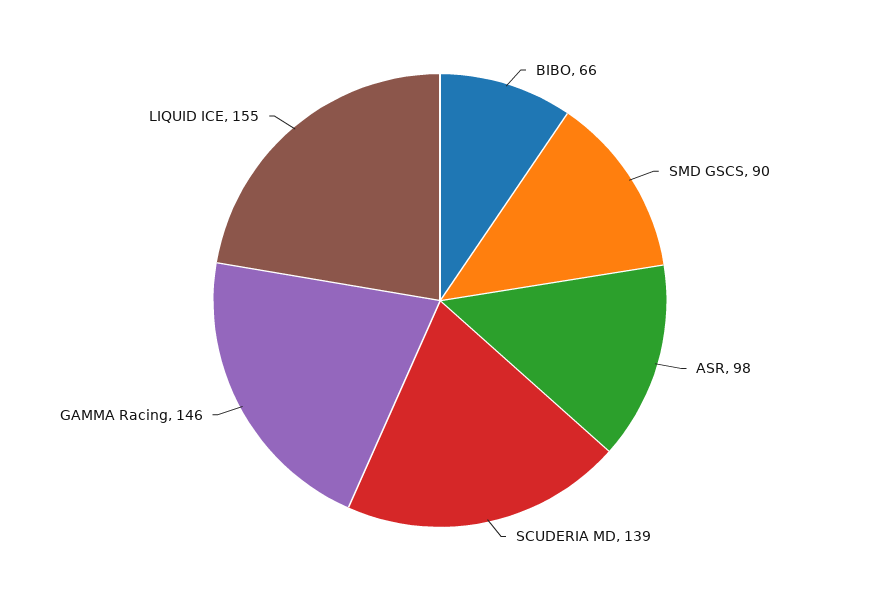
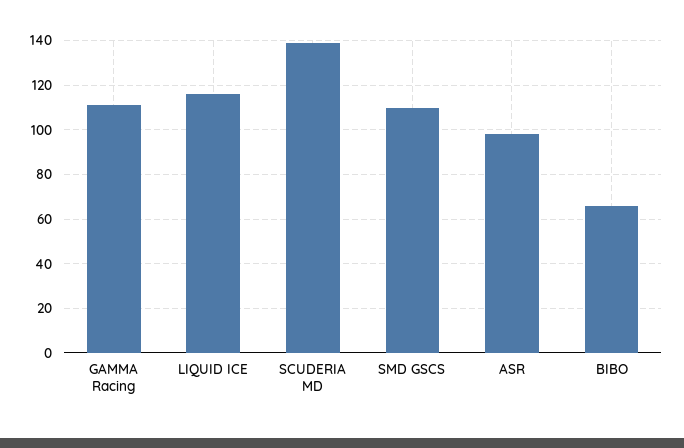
SMD GSCS: 90 -> 110
GAMMA Racing: 146 -> 110
LIQUID ICE: 155 -> 115

